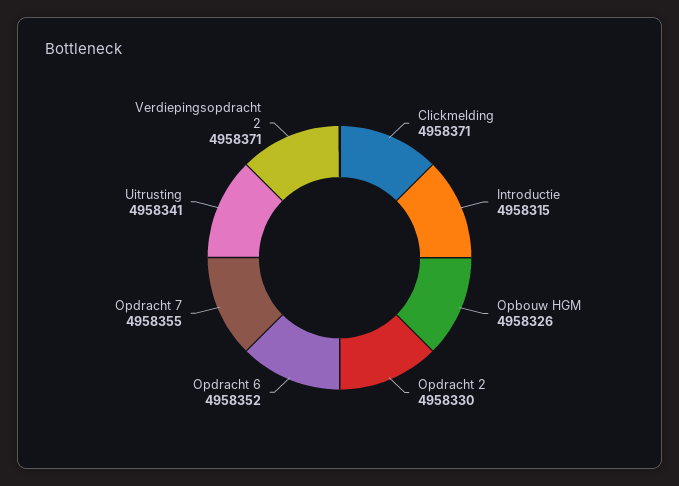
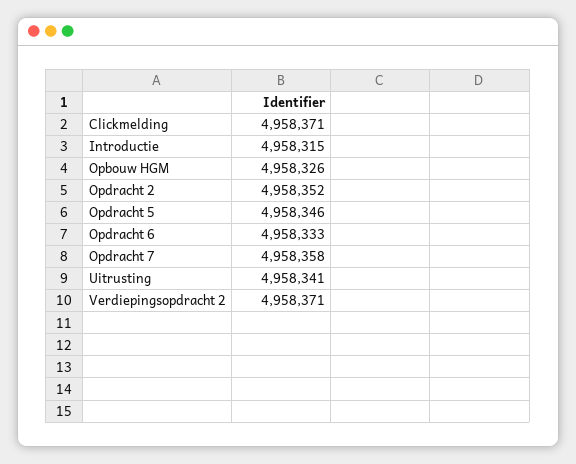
Opdracht 2: 4958330 -> 4958352
Opdracht 6: 4958352 -> 4958333
Opdracht 7: 4958355 -> 4958358
Opdracht 5: none -> 4958346

